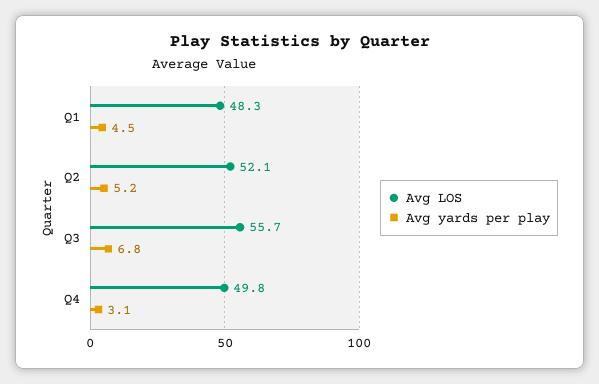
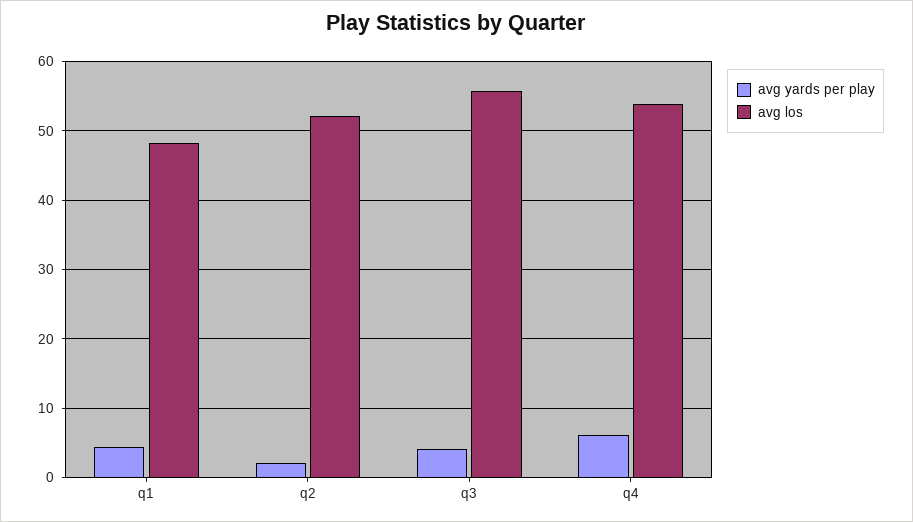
Avg yards per play, Q2: 5.2 -> 2
Avg yards per play, Q3: 6.8 -> 4
Avg LOS, Q4: 49.8 -> 54
Avg yards per play, Q4: 3.1 -> 6

